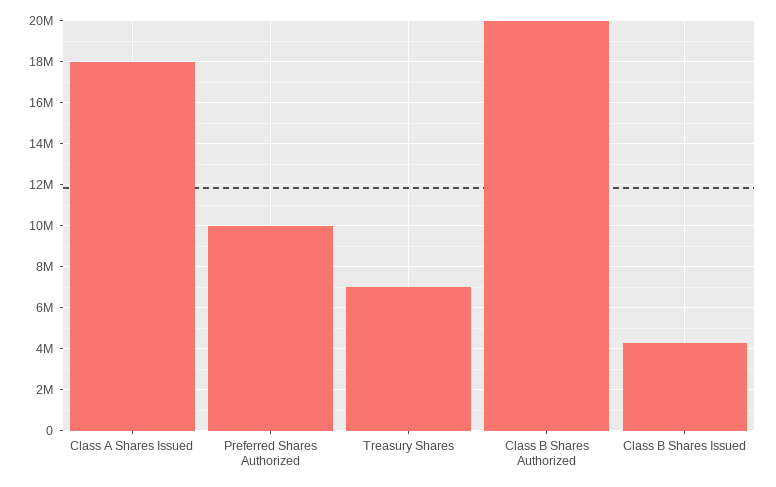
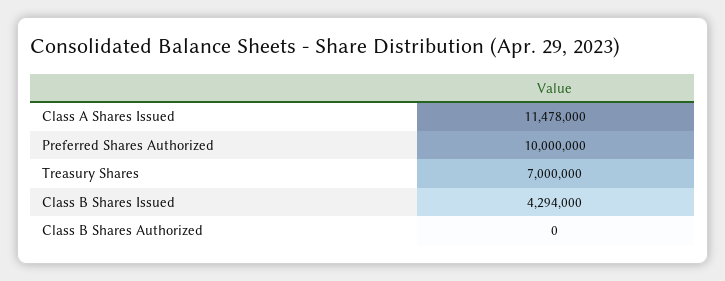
Class A Shares Issued: 18000000 -> 11478000
Class B Shares Authorized: 20000000 -> 0

